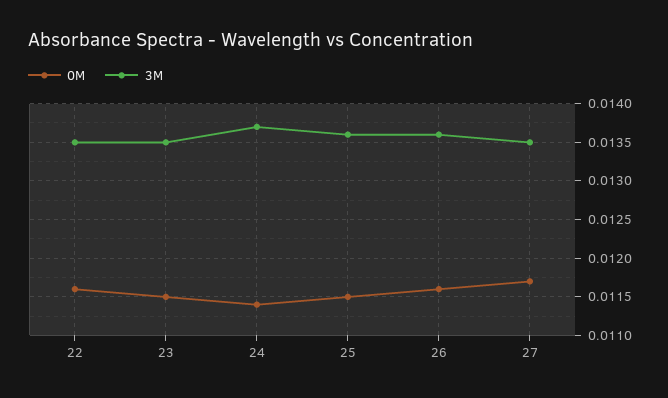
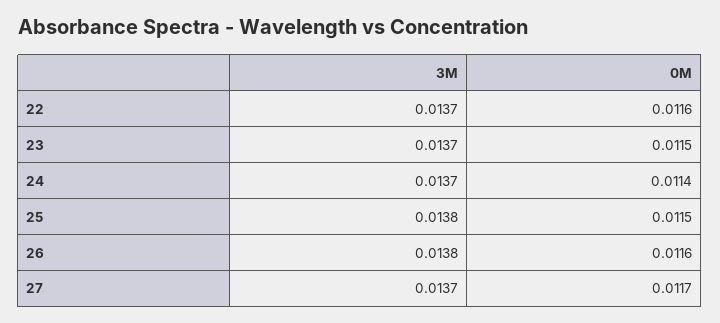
3M, 22: 0.0135 -> 0.0137
3M, 23: 0.0135 -> 0.0137
3M, 25: 0.0136 -> 0.0138
3M, 26: 0.0136 -> 0.0138
3M, 27: 0.0135 -> 0.0137

